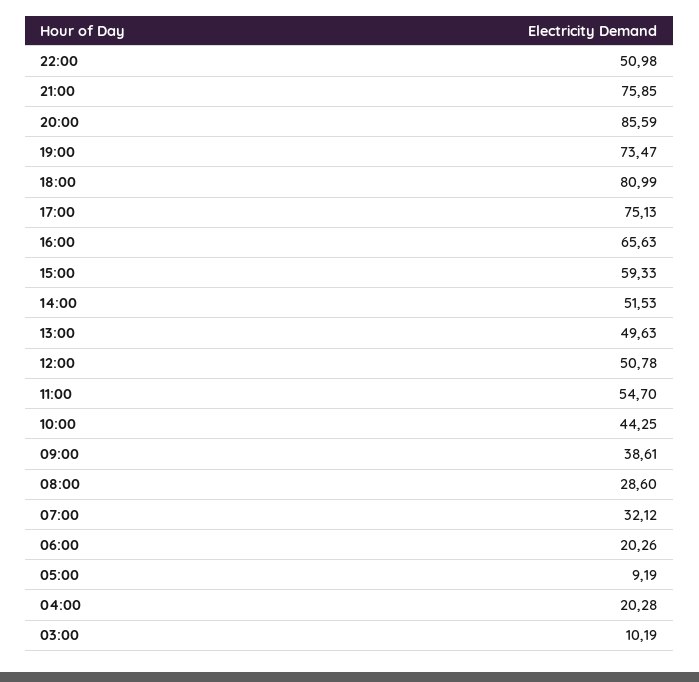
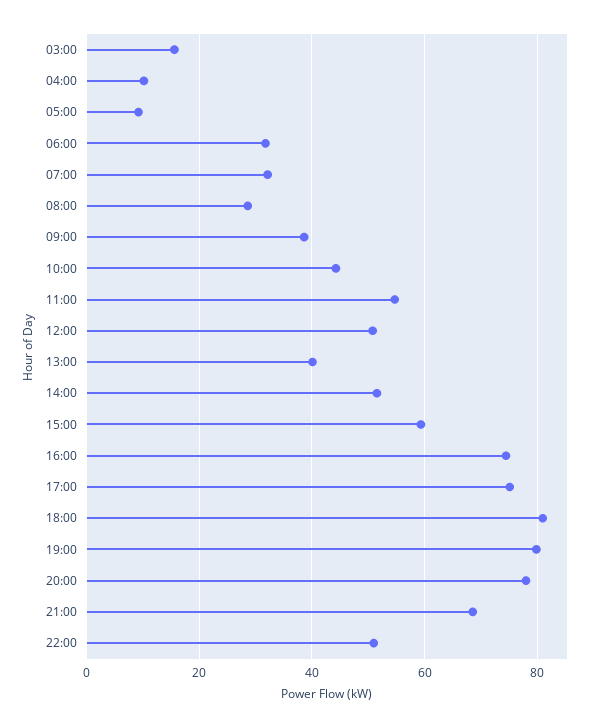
21:00: 75.85 -> 68
20:00: 85.59 -> 78
19:00: 73.47 -> 80
16:00: 65.63 -> 74
13:00: 49.63 -> 40
06:00: 20.26 -> 32
04:00: 20.28 -> 10
03:00: 10.19 -> 16

